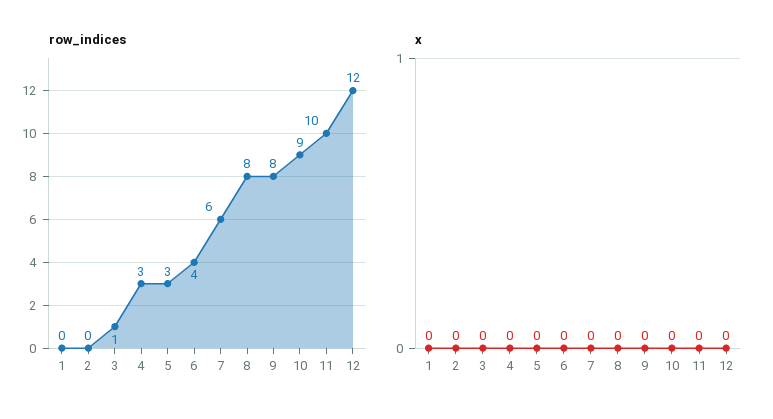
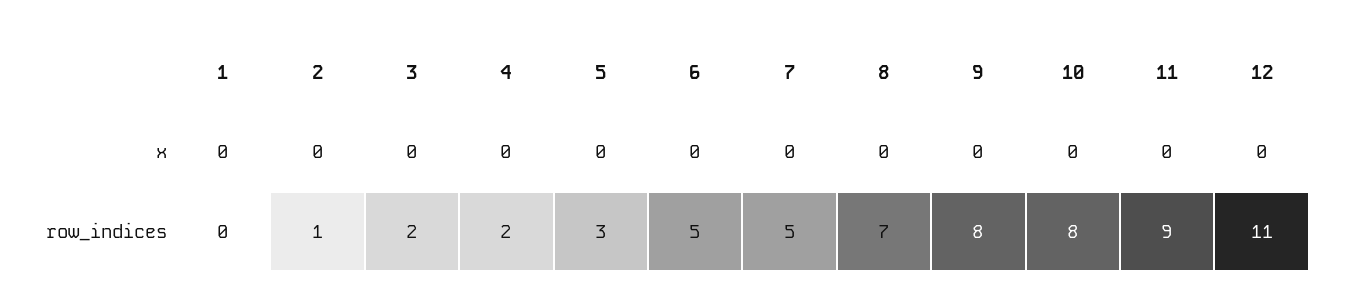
row_indices, 2: 0 -> 1
row_indices, 3: 1 -> 2
row_indices, 4: 3 -> 2
row_indices, 6: 4 -> 5
row_indices, 7: 6 -> 5
row_indices, 8: 8 -> 7
row_indices, 10: 9 -> 8
row_indices, 11: 10 -> 9
row_indices, 12: 12 -> 11

